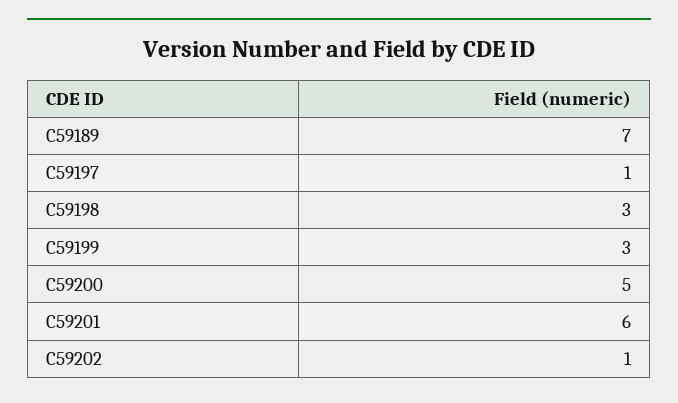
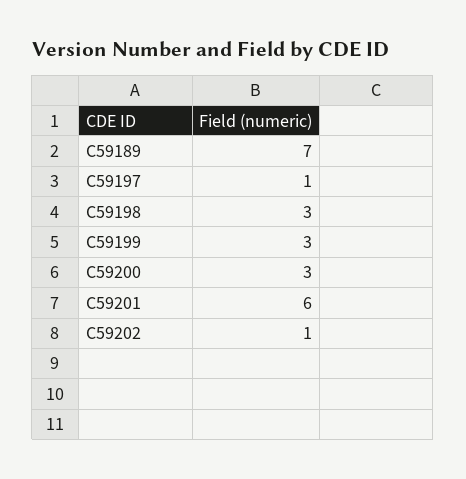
C59200: 5 -> 3

